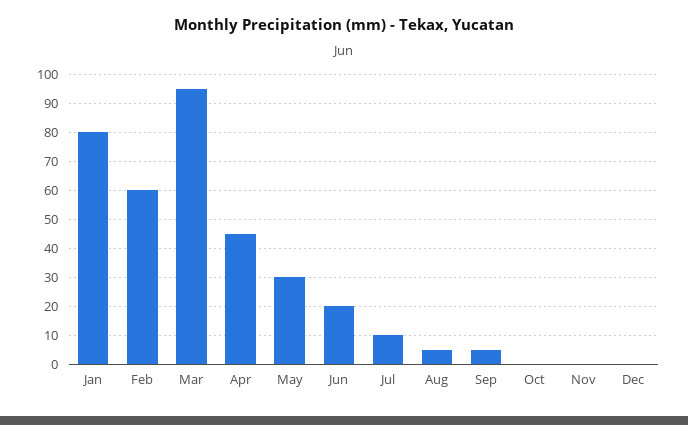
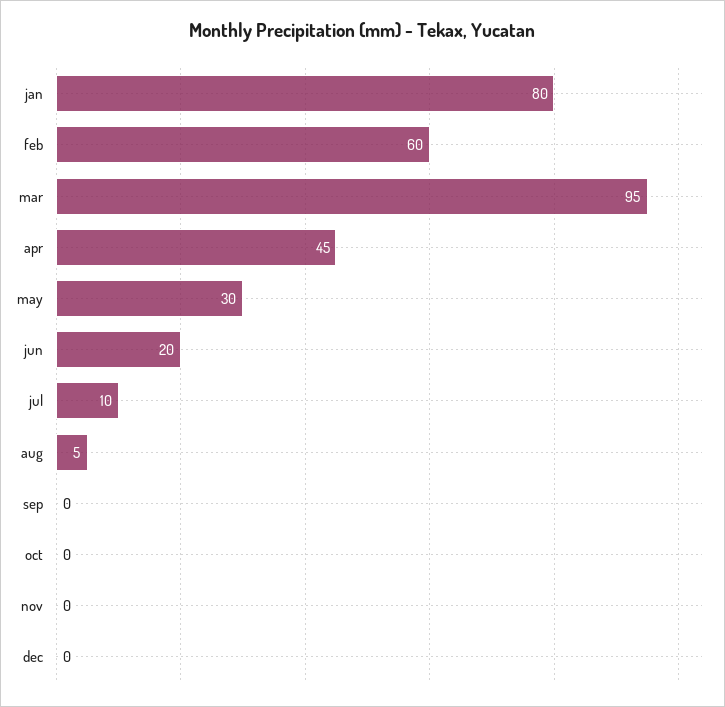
Sep: 5 -> 0

